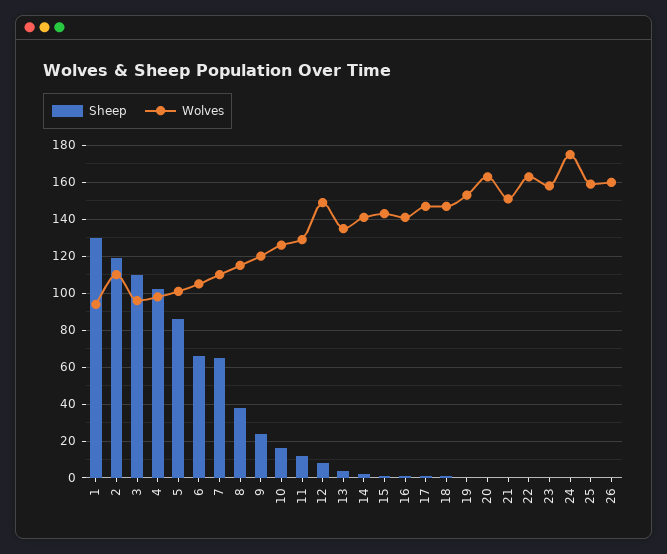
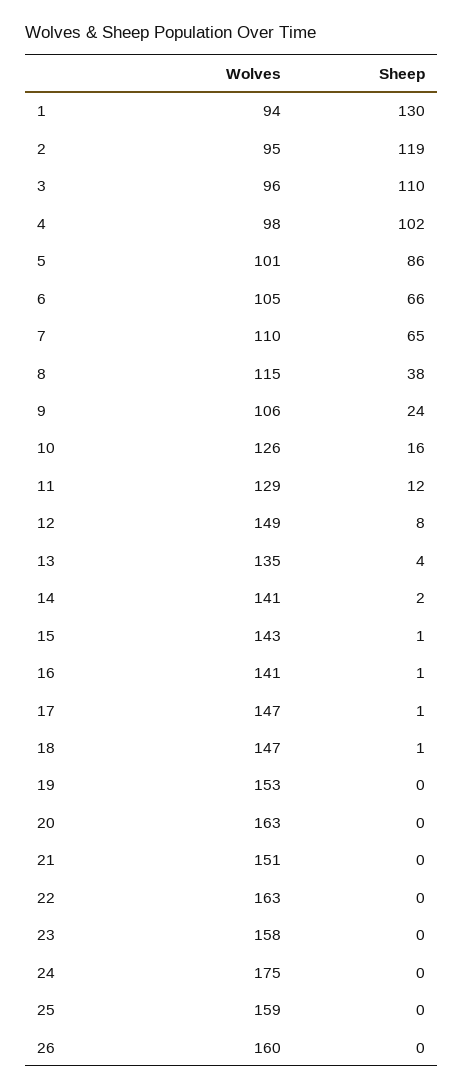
Wolves, 2: 110 -> 95
Wolves, 9: 120 -> 106

